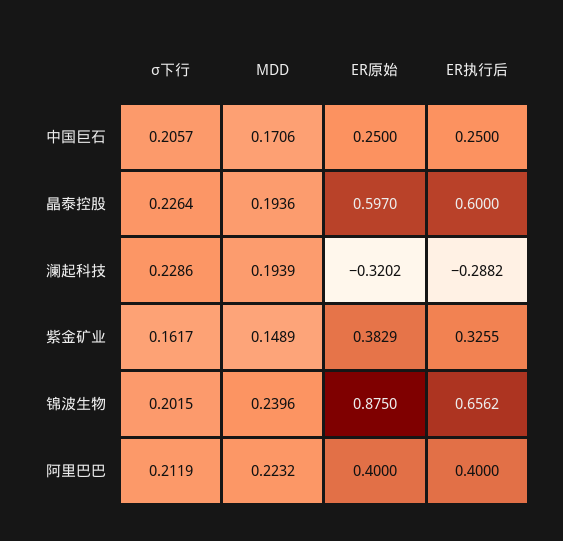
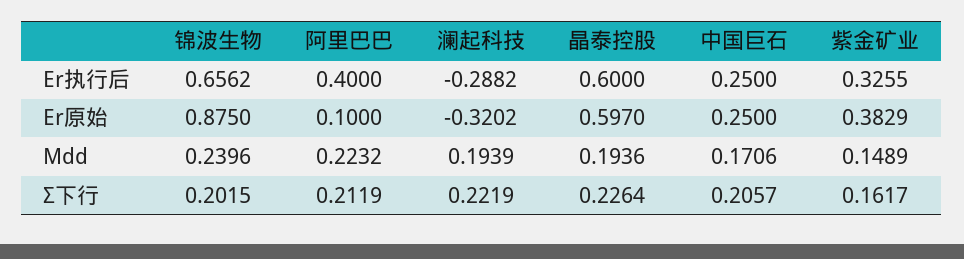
σ下行, 澜起科技: 0.2286 -> 0.2219
ER原始, 阿里巴巴: 0.4 -> 0.1

